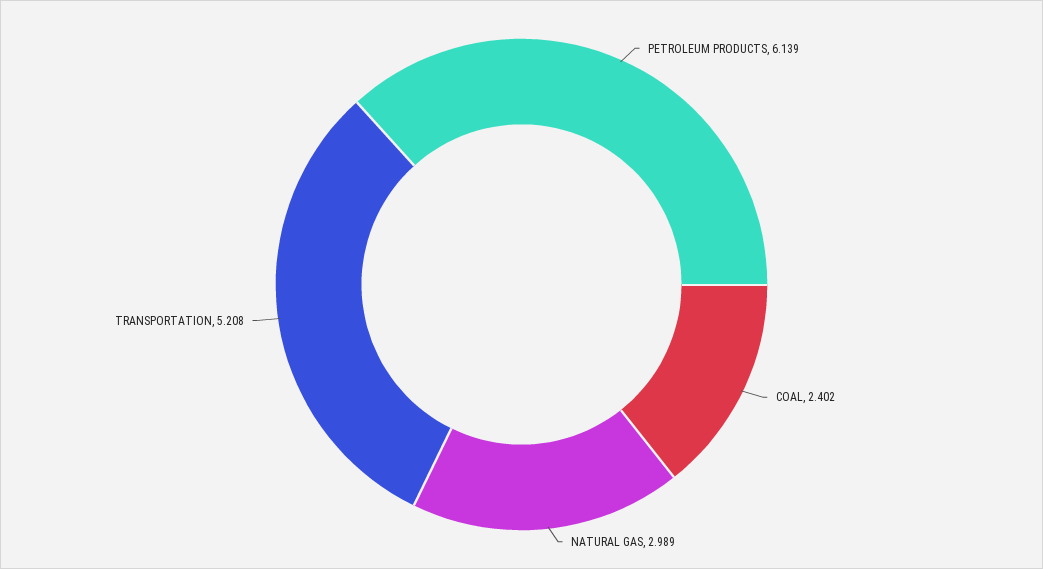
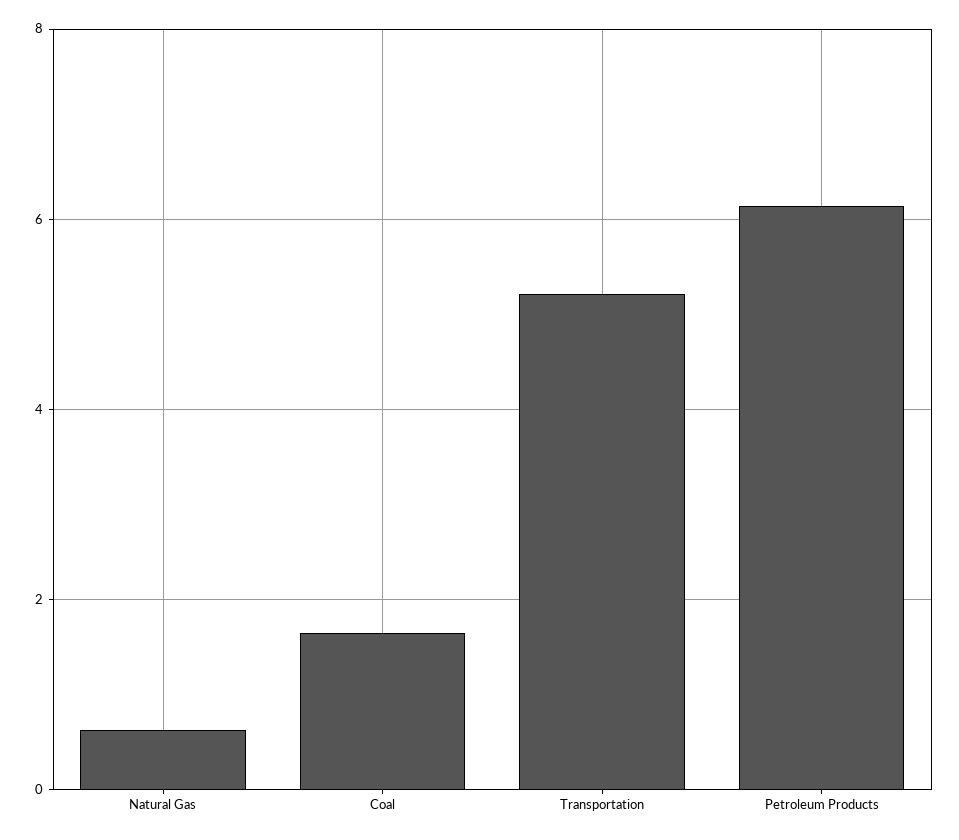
COAL: 2.402 -> 1.6
NATURAL GAS: 2.989 -> 0.6

